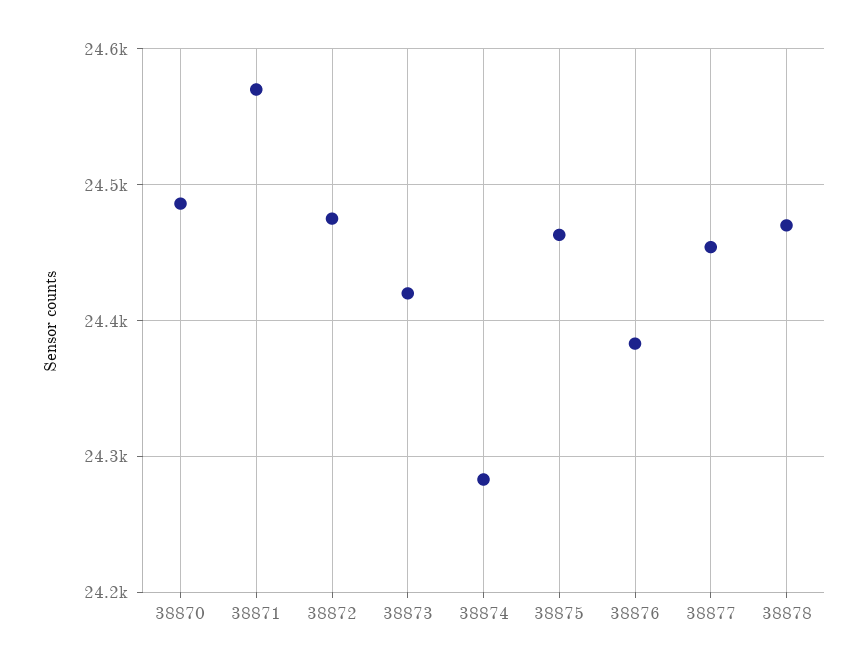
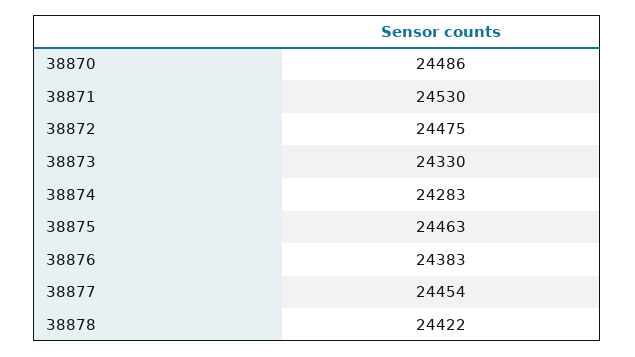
38871: 24570 -> 24530
38873: 24420 -> 24330
38878: 24470 -> 24422

